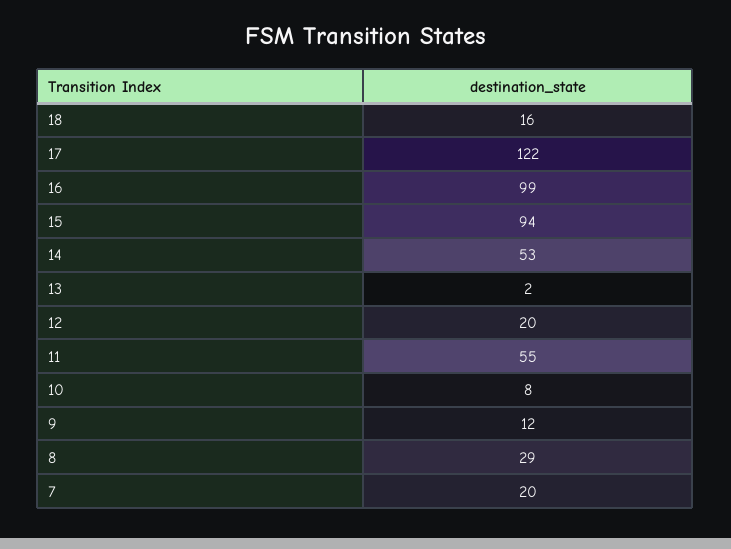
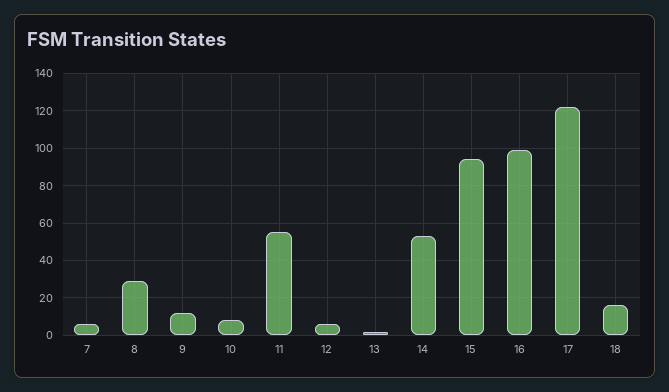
12: 20 -> 5
7: 20 -> 5

